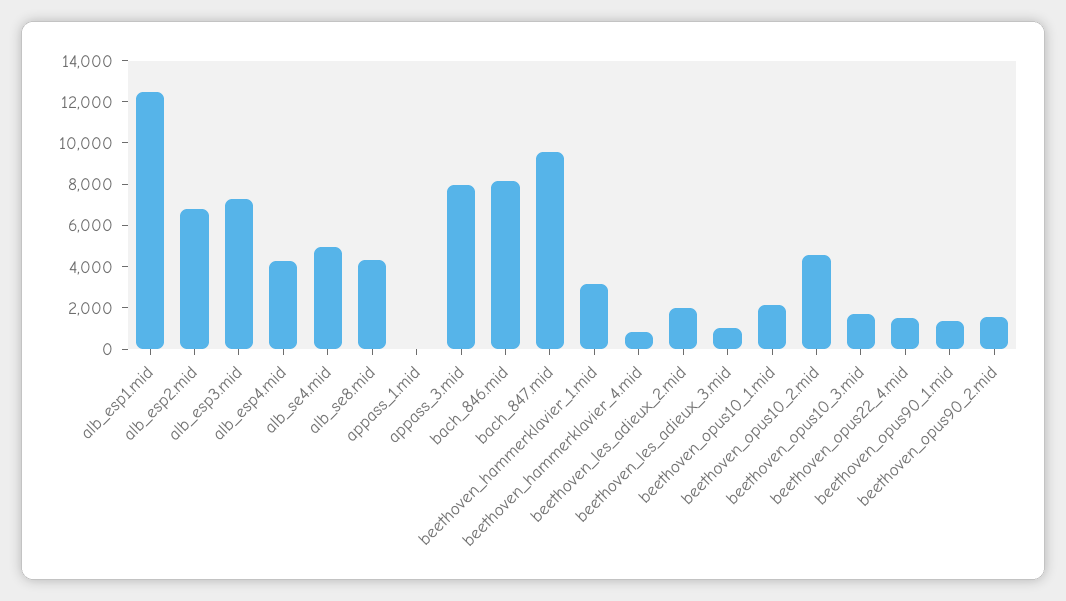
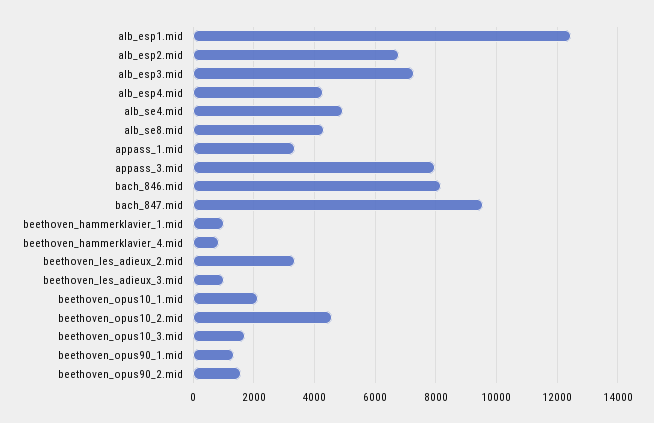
appass_1.mid: 0 -> 3400
beethoven_hammerklavier_1.mid: 3000 -> 1000
beethoven_les_adieux_2.mid: 2000 -> 3400
beethoven_opus22_4.mid: 1500 -> none

